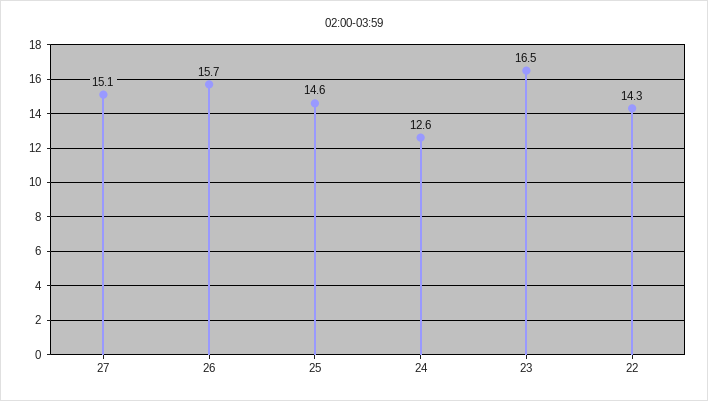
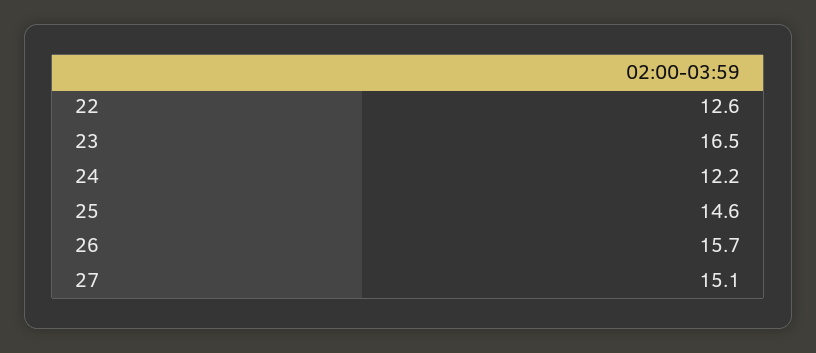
24: 12.6 -> 12.2
22: 14.3 -> 12.6

